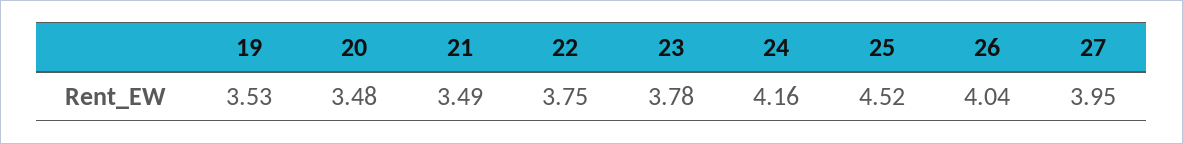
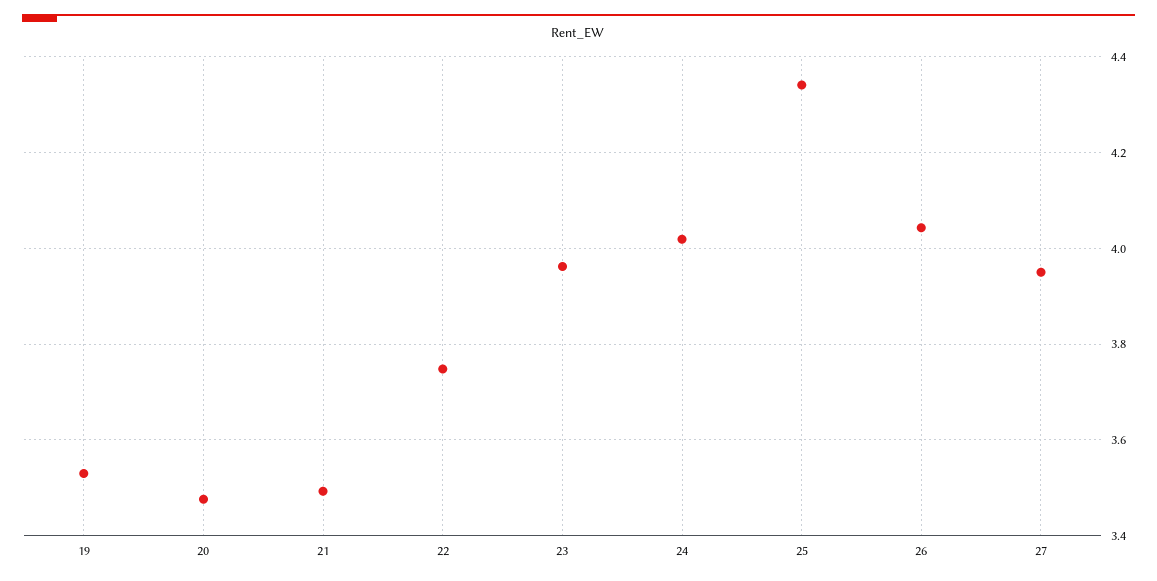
23: 3.78 -> 3.96
24: 4.16 -> 4.02
25: 4.52 -> 4.34

